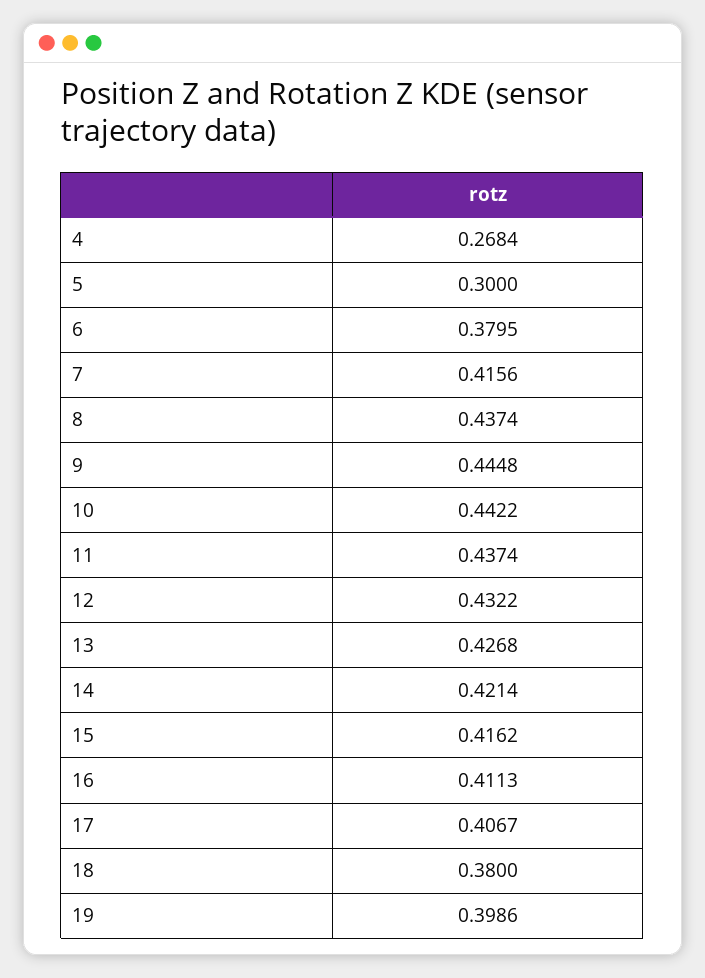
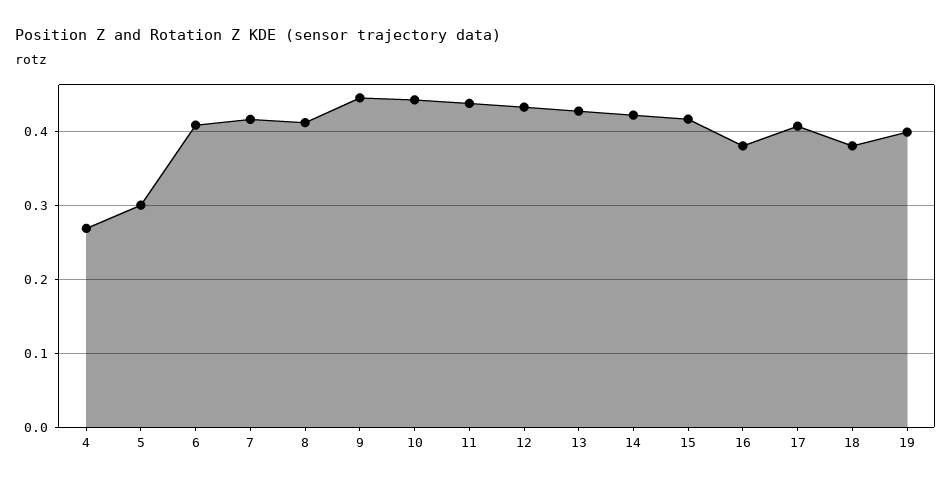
6: 0.3795 -> 0.41
8: 0.4374 -> 0.41
16: 0.4113 -> 0.38

